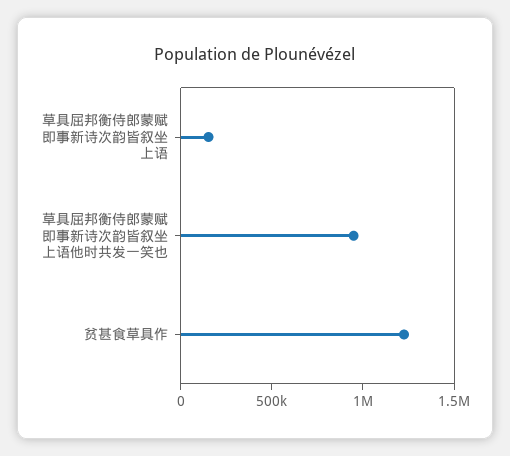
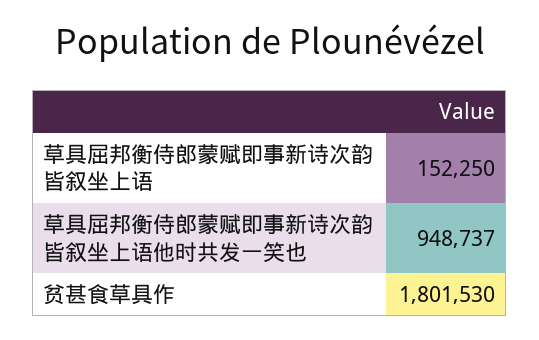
贫甚食草具作: 1200000 -> 1801530

